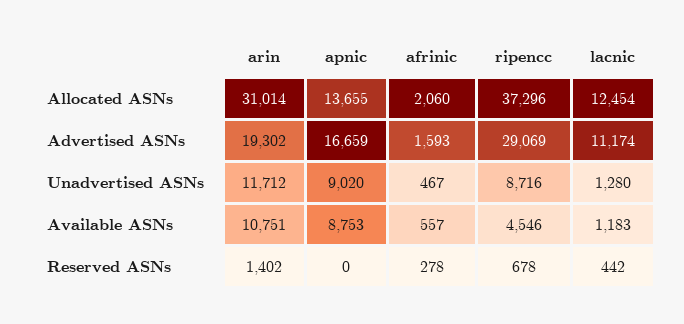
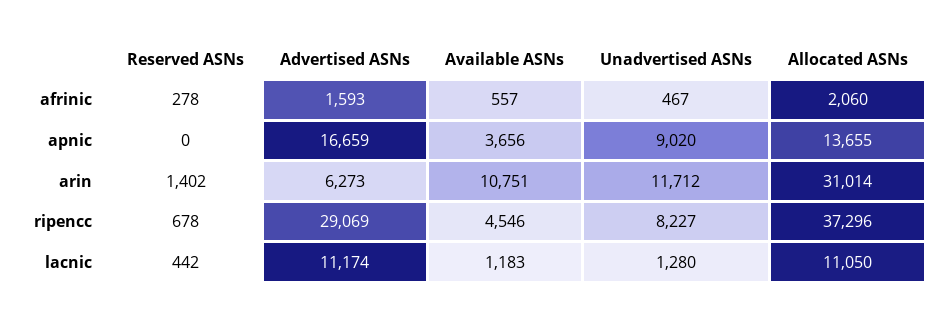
lacnic, Allocated ASNs: 12454 -> 11050
arin, Advertised ASNs: 19302 -> 6273
ripencc, Unadvertised ASNs: 8716 -> 8227
apnic, Available ASNs: 8753 -> 3656

